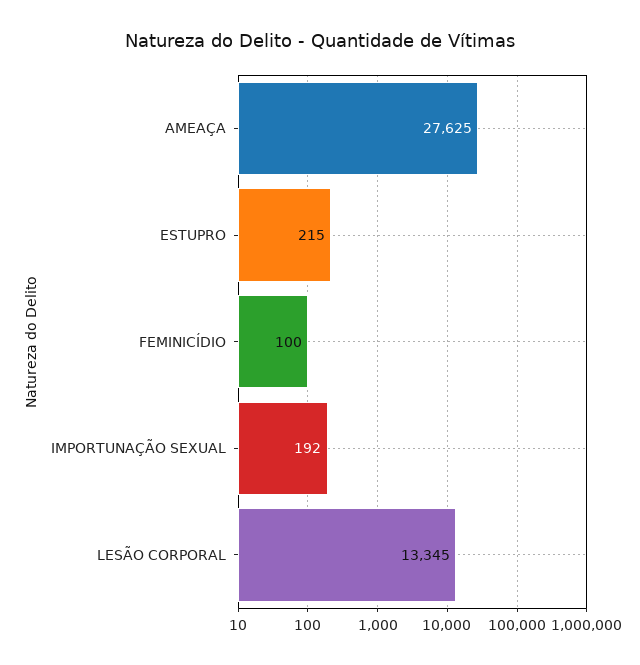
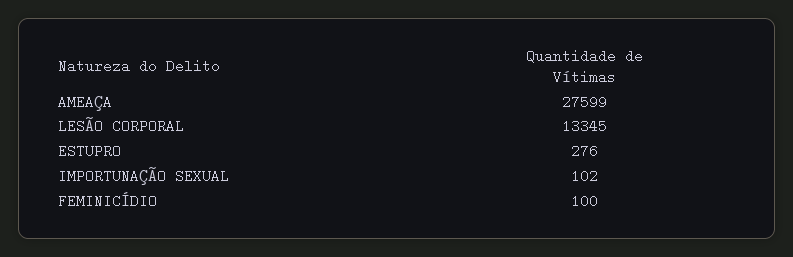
AMEAÇA: 27625 -> 27599
ESTUPRO: 215 -> 276
IMPORTUNAÇÃO SEXUAL: 192 -> 102

